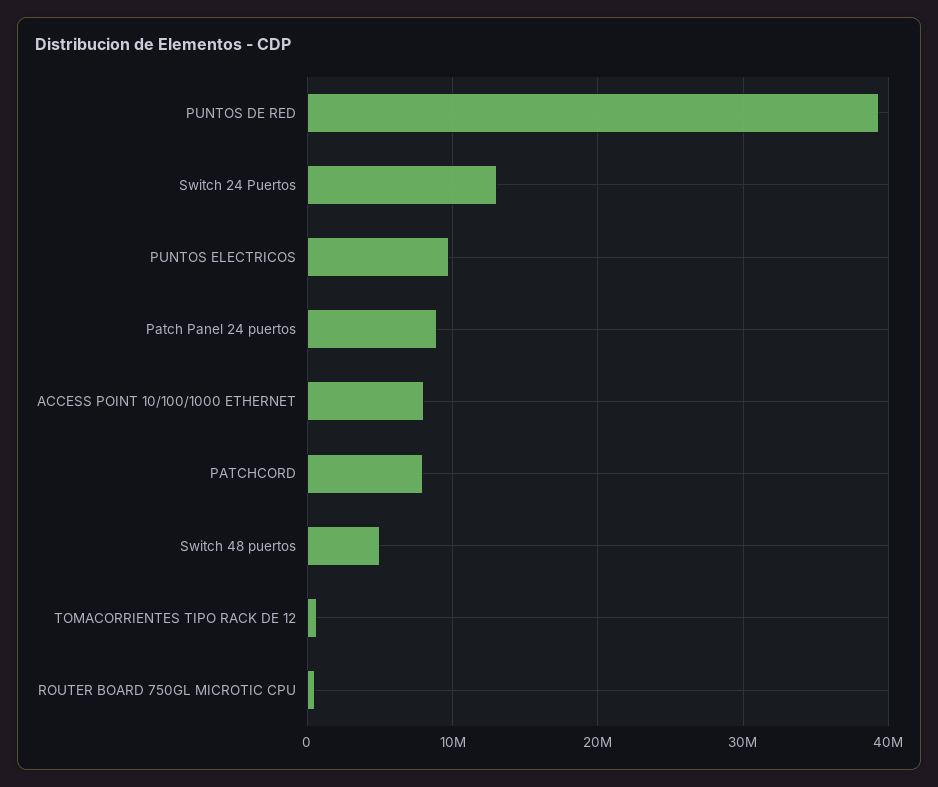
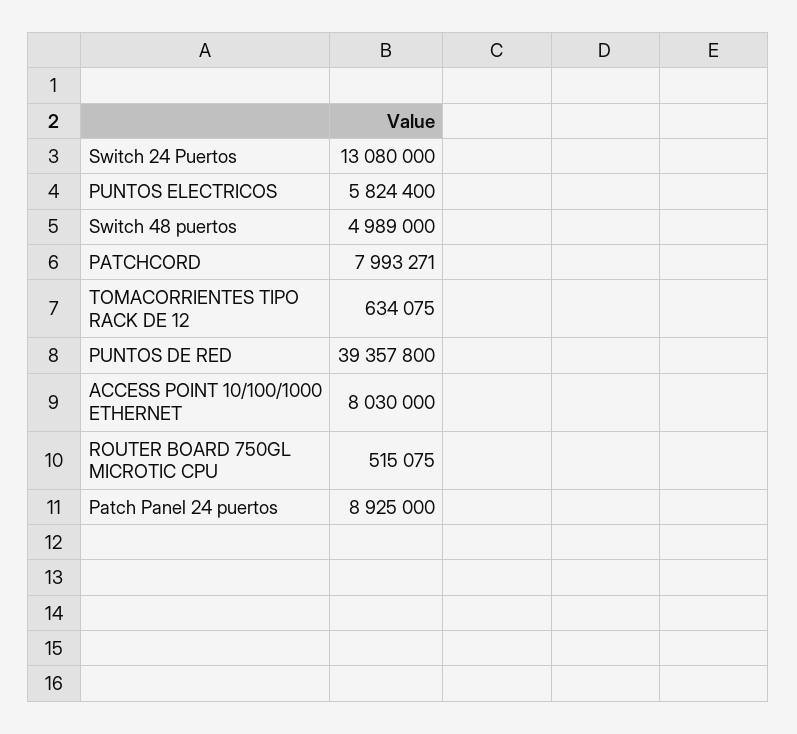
PUNTOS ELECTRICOS: 10000000 -> 5824400

